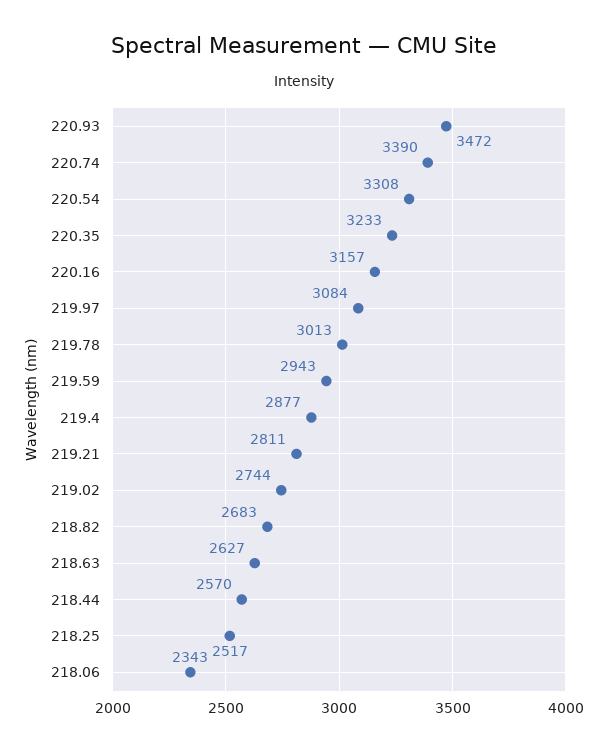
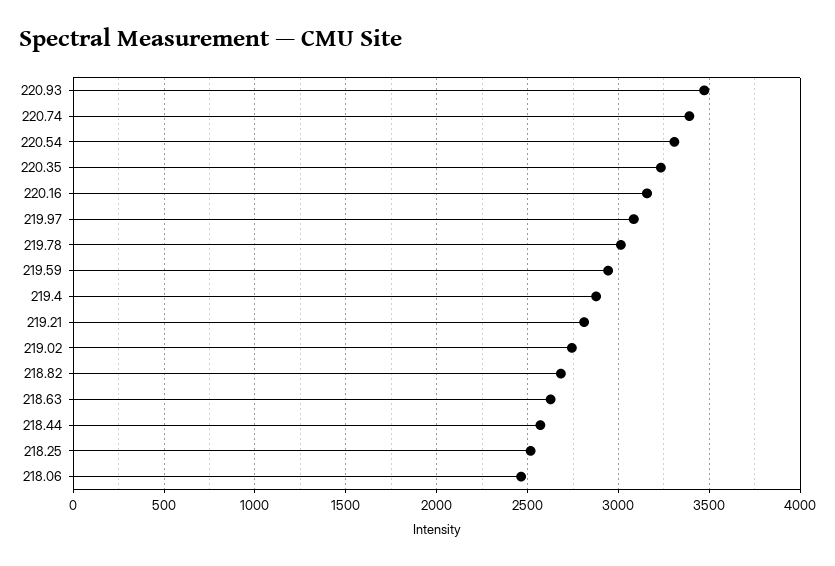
218.06: 2343 -> 2450

